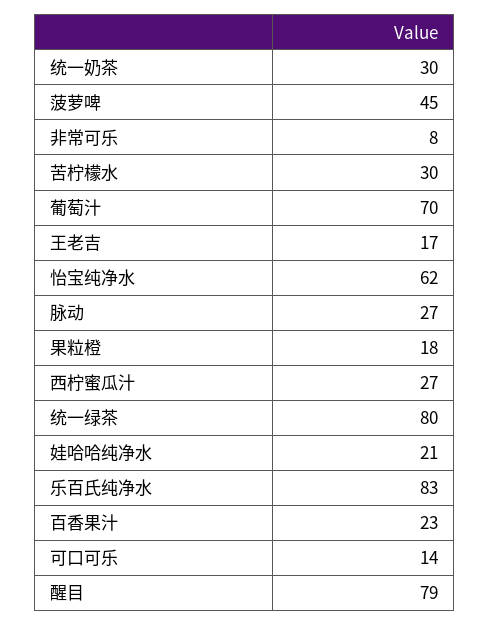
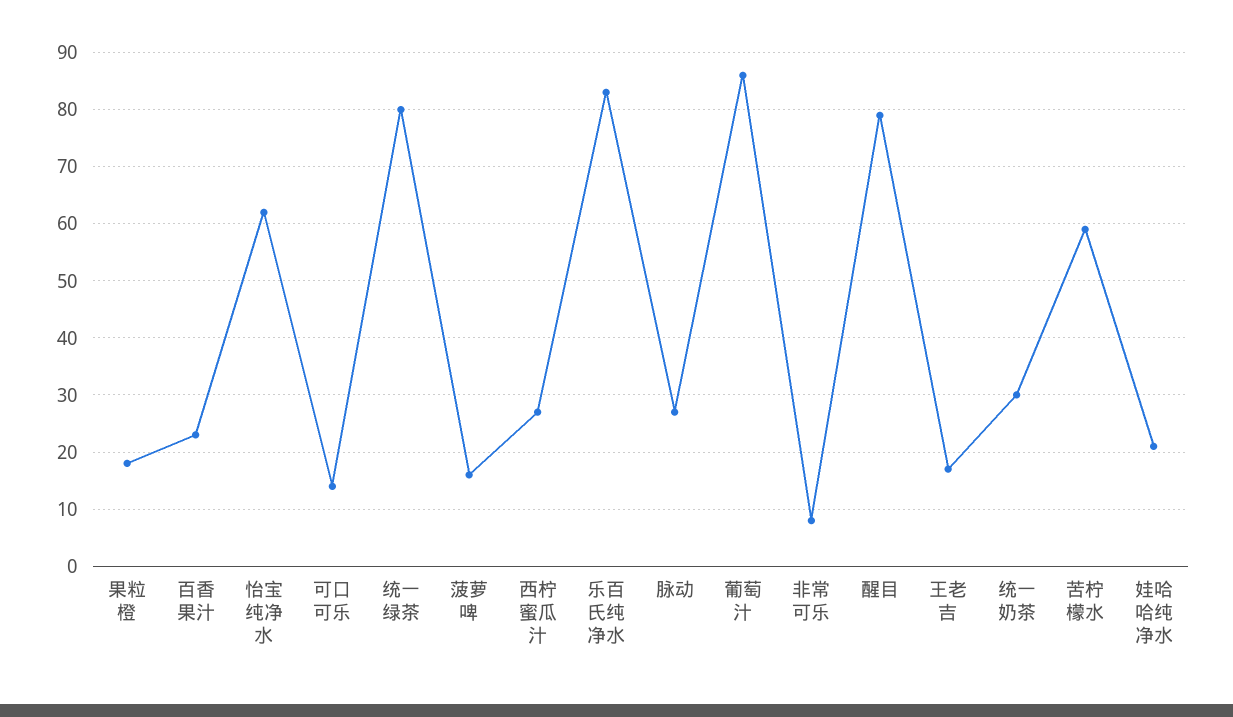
菠萝啤: 45 -> 15
苦柠檬水: 30 -> 60
葡萄汁: 70 -> 85

